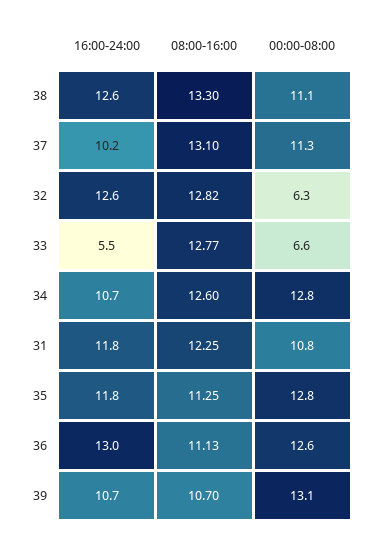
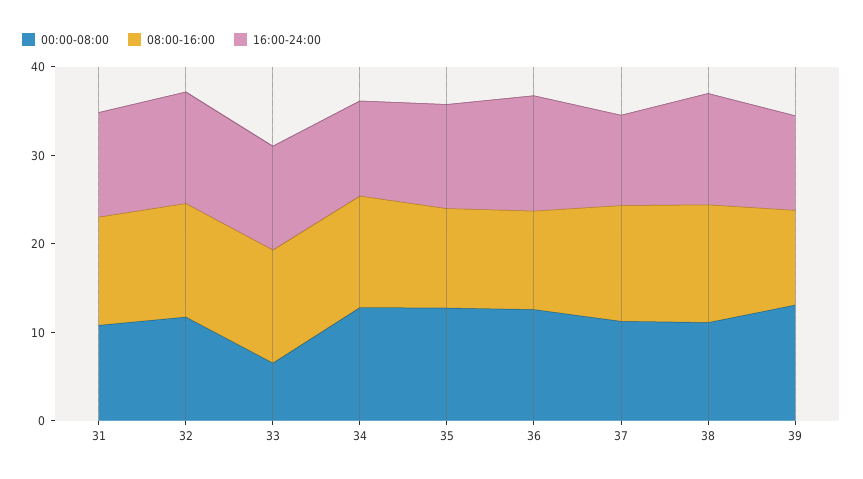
00:00-08:00, 32: 6.3 -> 12
16:00-24:00, 33: 5.5 -> 12

